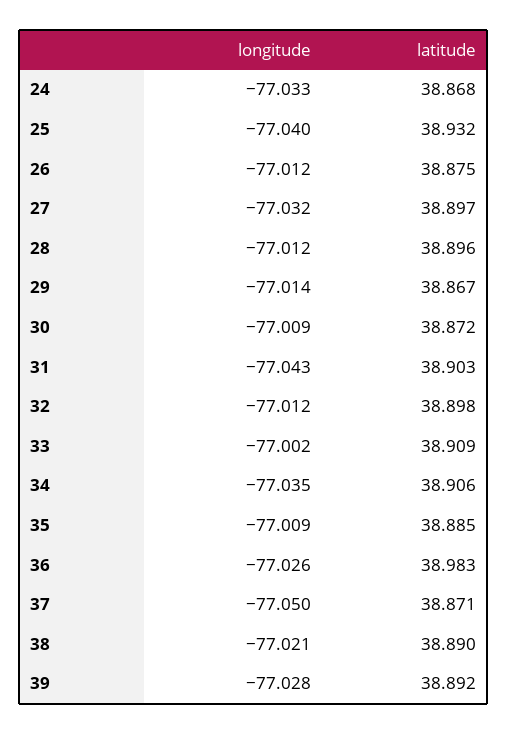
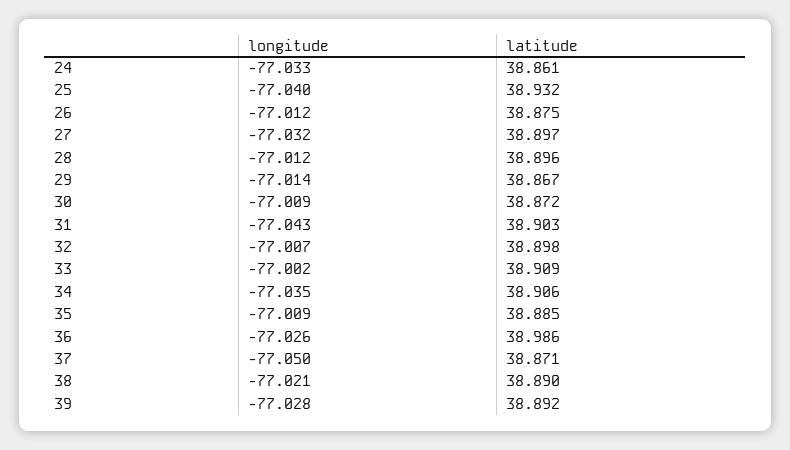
latitude, 24: 38.868 -> 38.861
longitude, 32: -77.012 -> -77.007
latitude, 36: 38.983 -> 38.986

